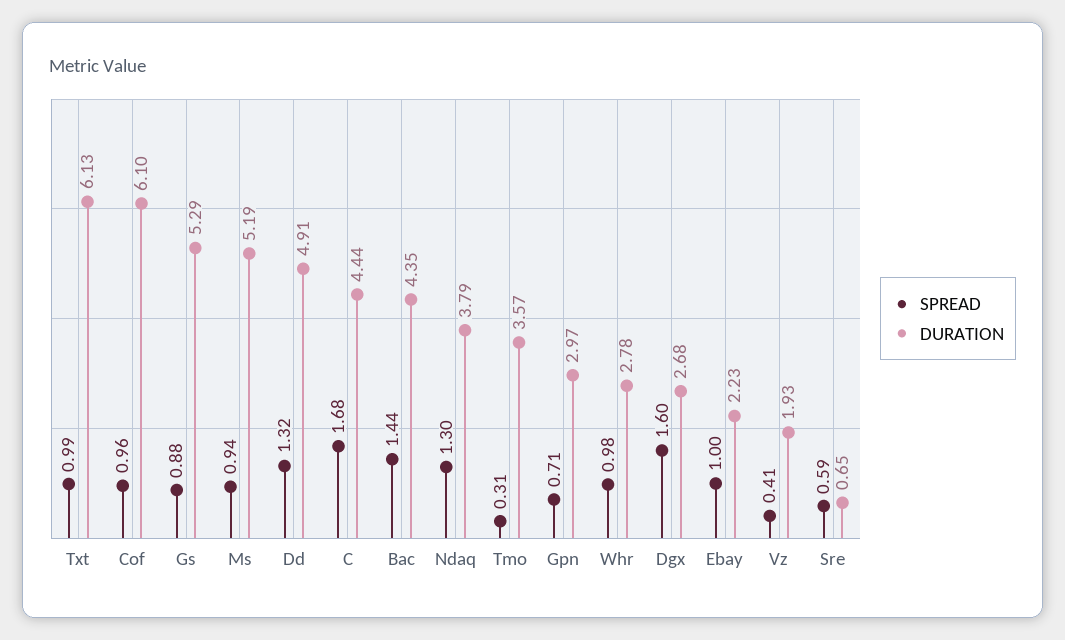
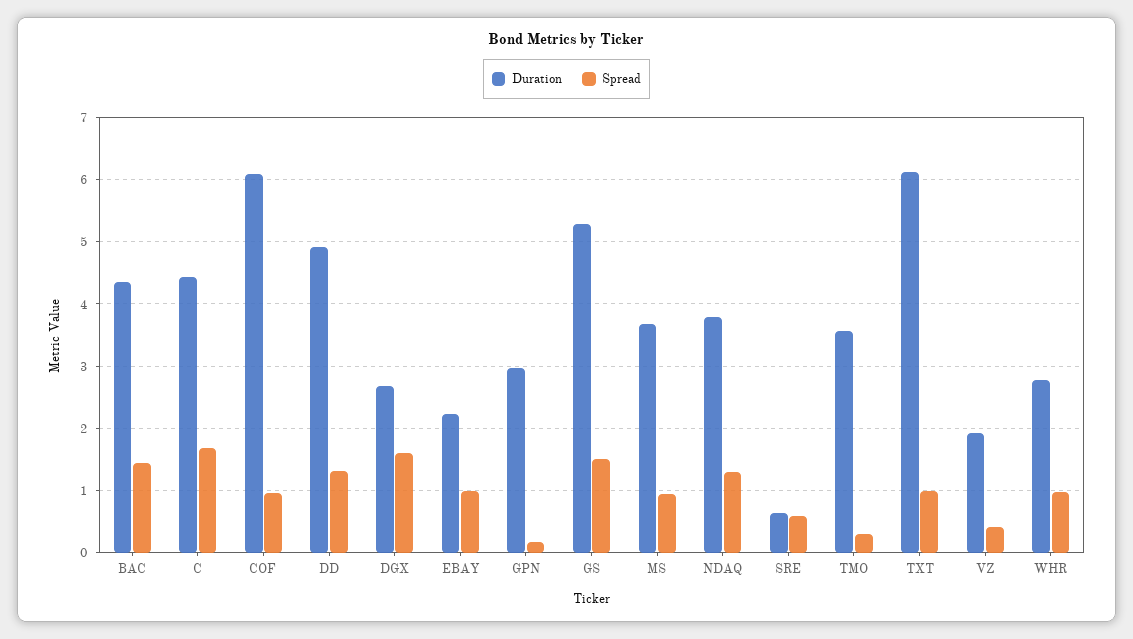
SPREAD, Gs: 0.88 -> 1.5
DURATION, Ms: 5.19 -> 3.7
SPREAD, Gpn: 0.71 -> 0.2

